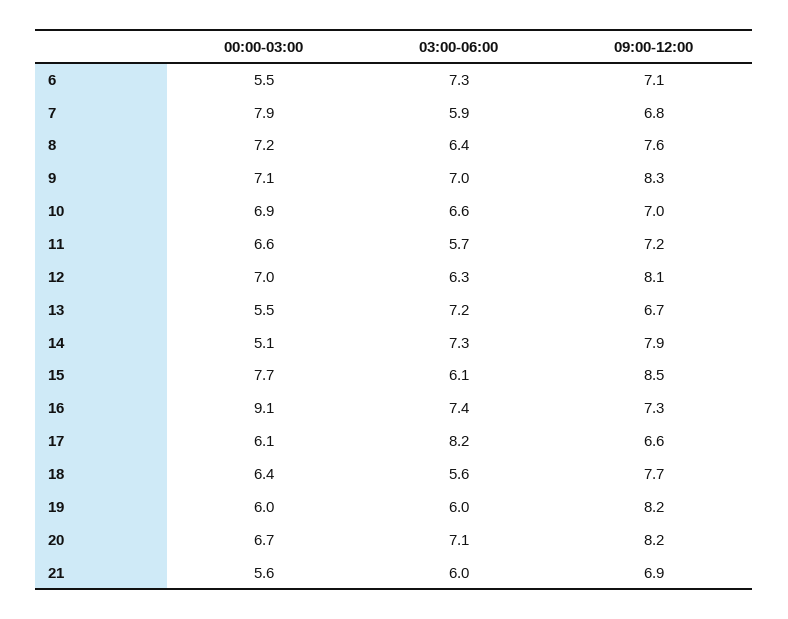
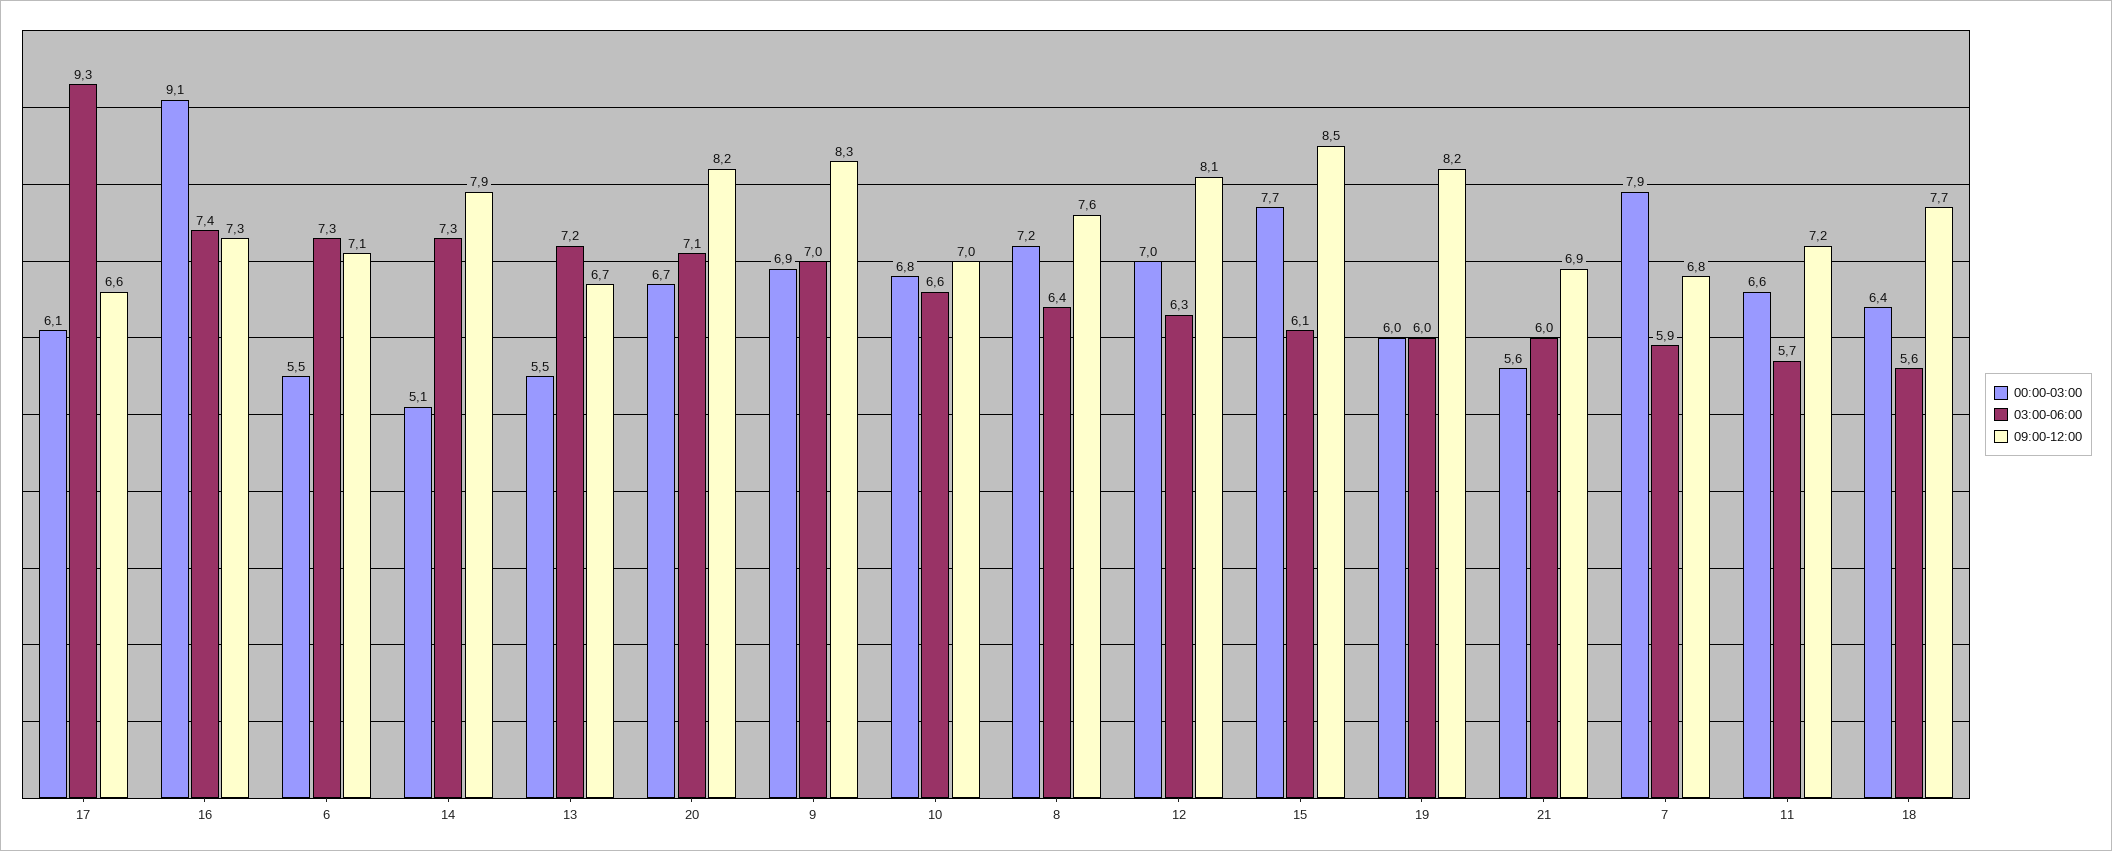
00:00-03:00, 9: 7.1 -> 6.9
00:00-03:00, 10: 6.9 -> 6.8
03:00-06:00, 17: 8.2 -> 9.3

